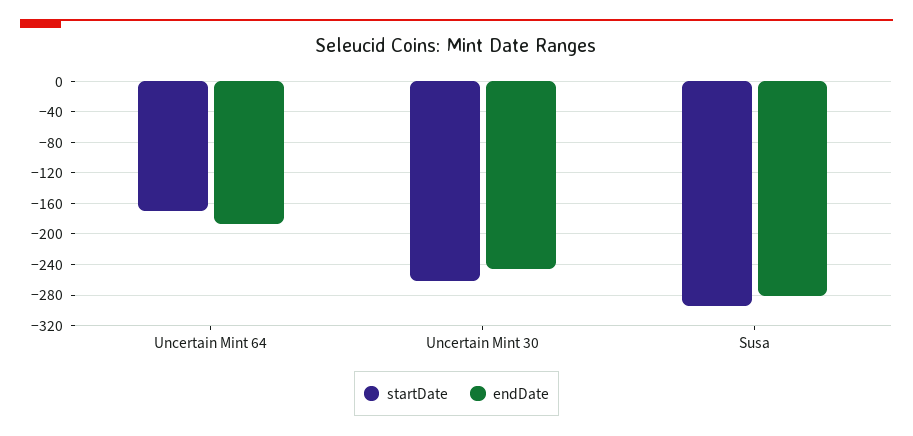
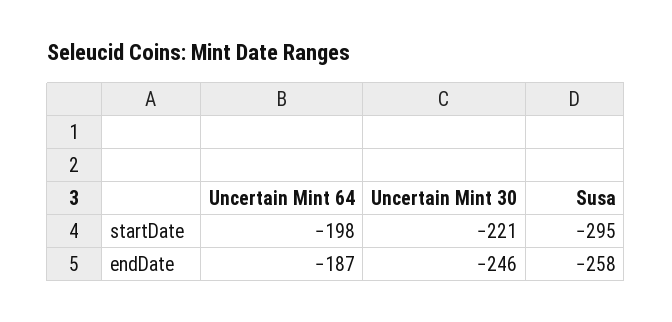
startDate, Uncertain Mint 64: -170 -> -198
startDate, Uncertain Mint 30: -260 -> -221
endDate, Susa: -280 -> -258

